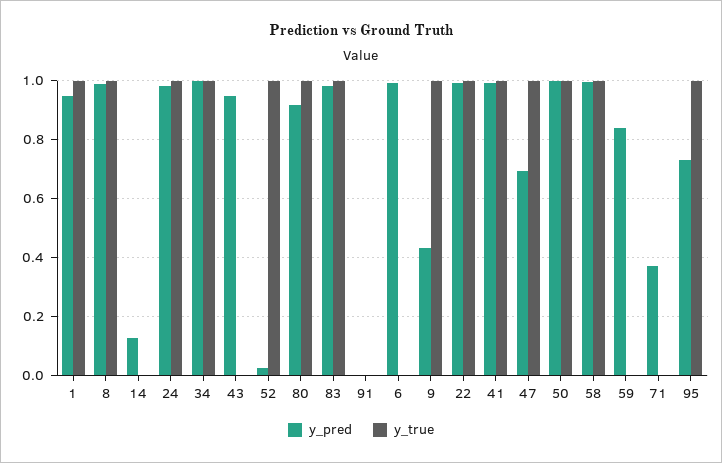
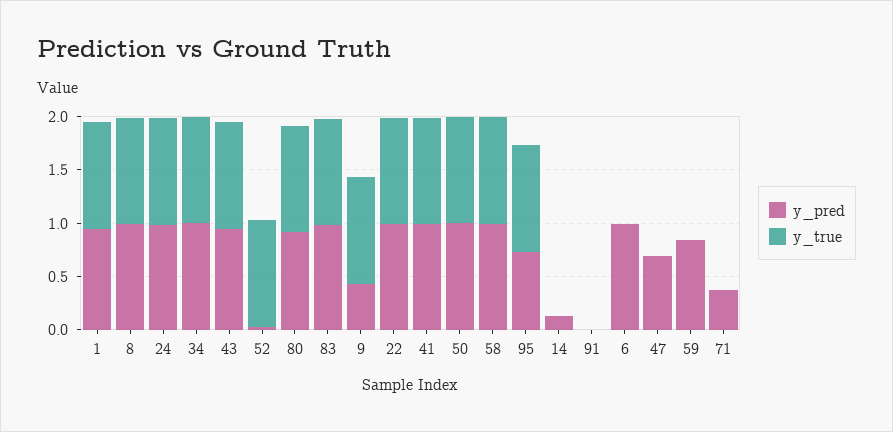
y_true, 43: 0 -> 1
y_true, 47: 1 -> 0

